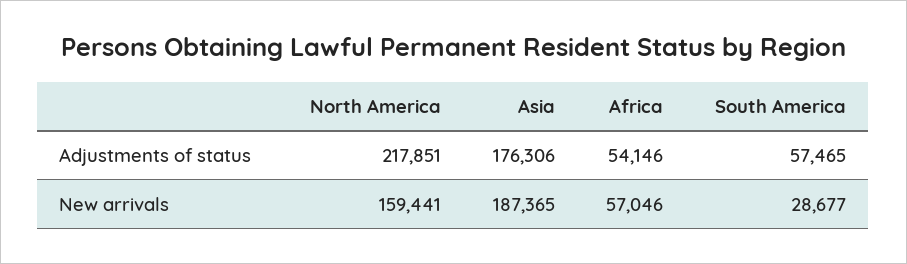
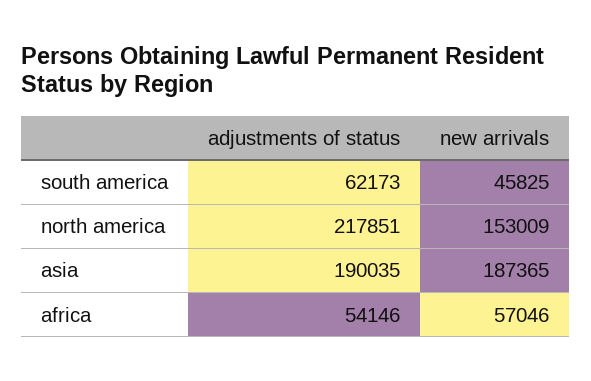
Asia, Adjustments of status: 176306 -> 190035
South America, Adjustments of status: 57465 -> 62173
North America, New arrivals: 159441 -> 153009
South America, New arrivals: 28677 -> 45825

